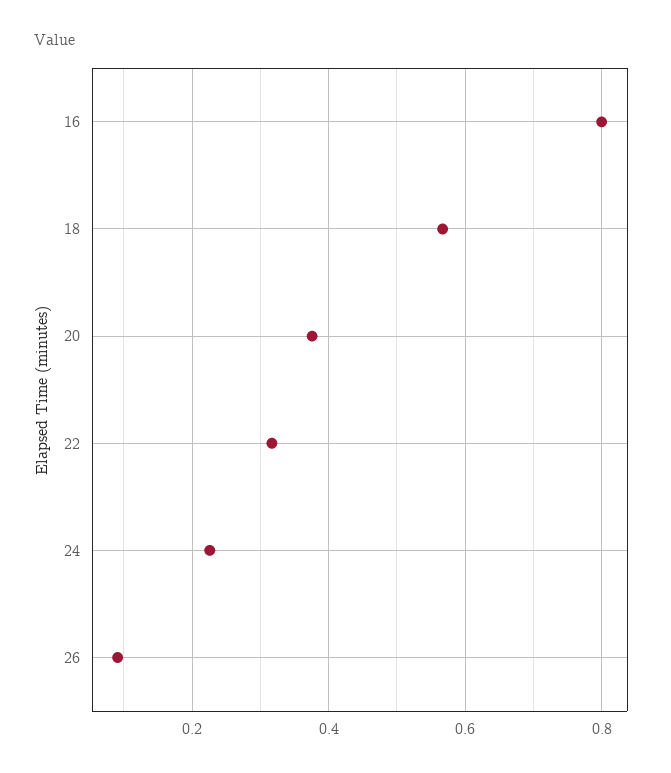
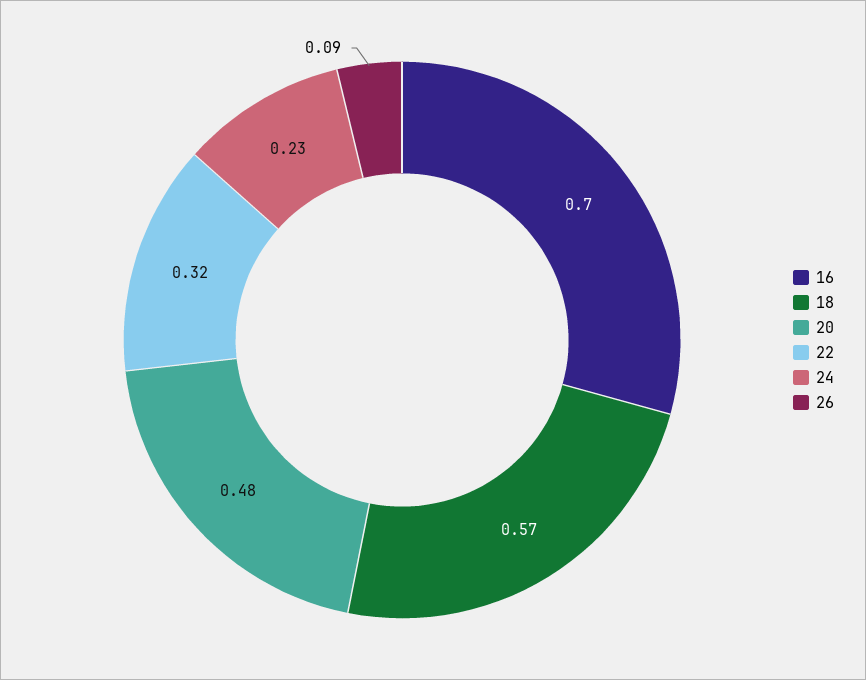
16: 0.8 -> 0.7
20: 0.38 -> 0.48

